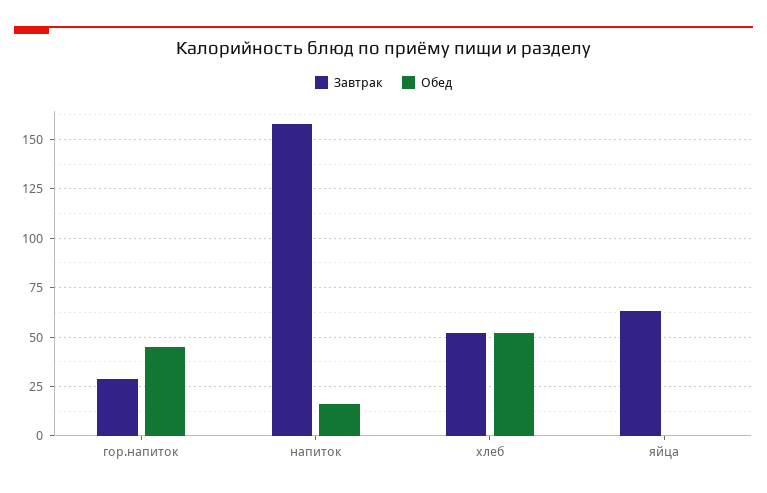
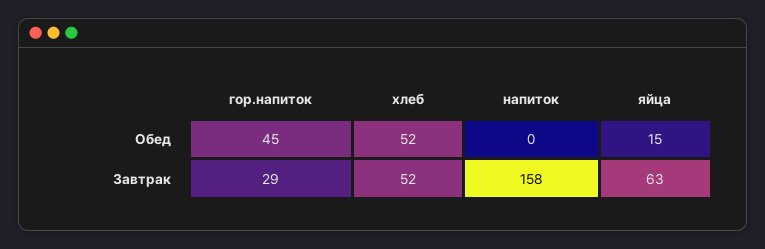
Обед, напиток: 15 -> 0
Обед, яйца: 0 -> 15

